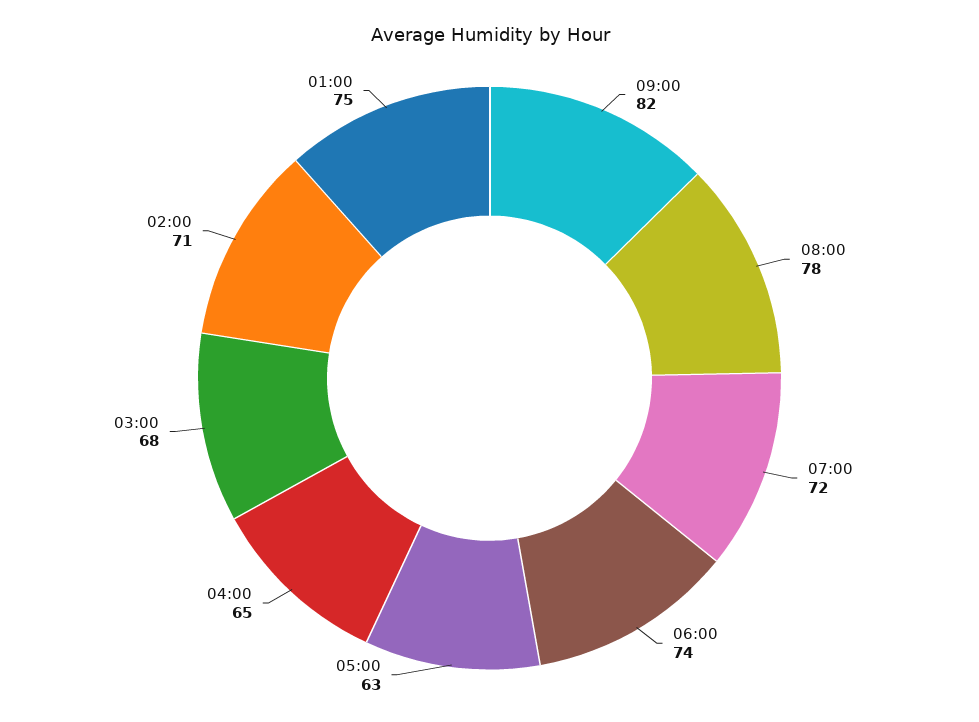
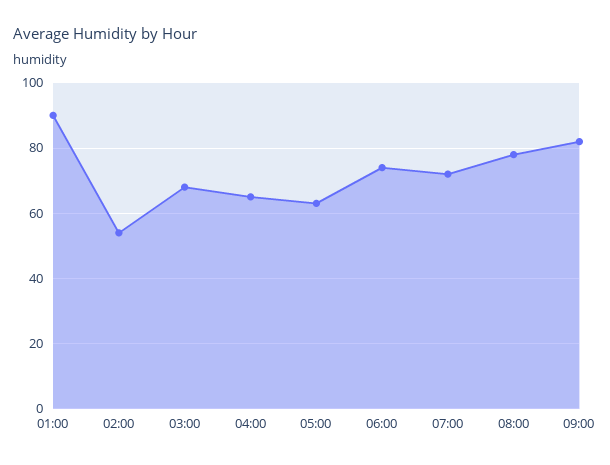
02:00: 71 -> 55
01:00: 75 -> 90

